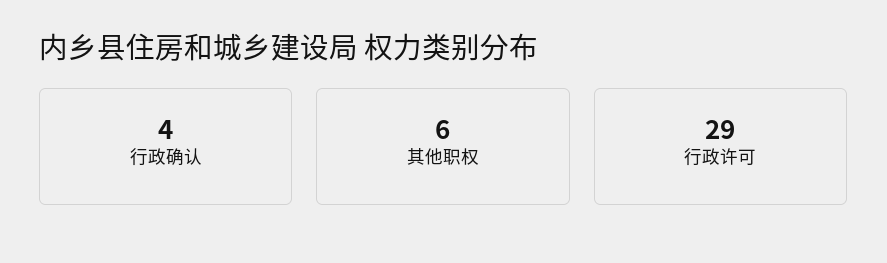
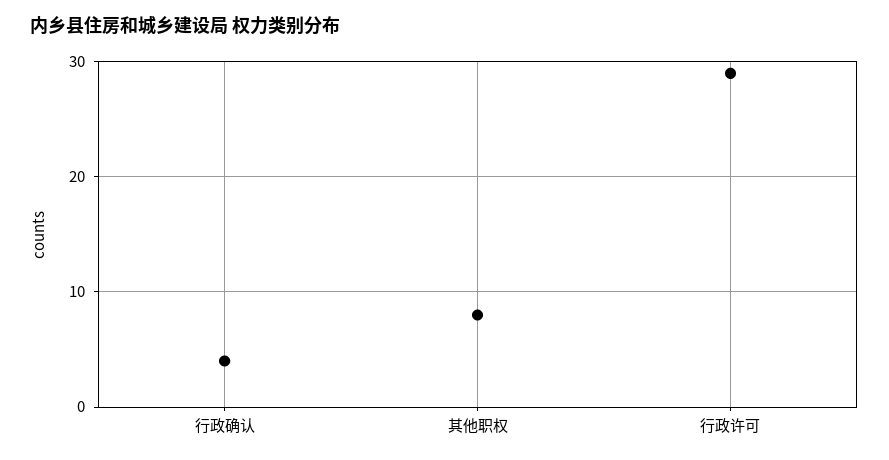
其他职权: 6 -> 8

